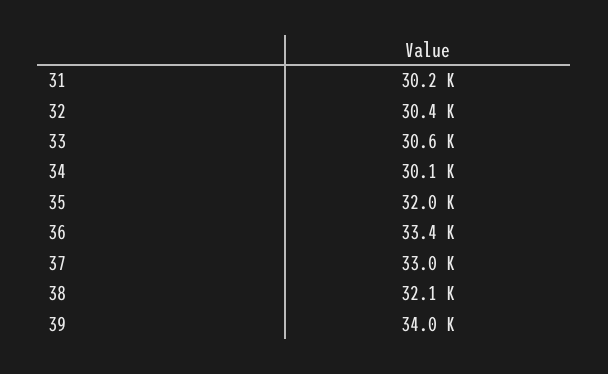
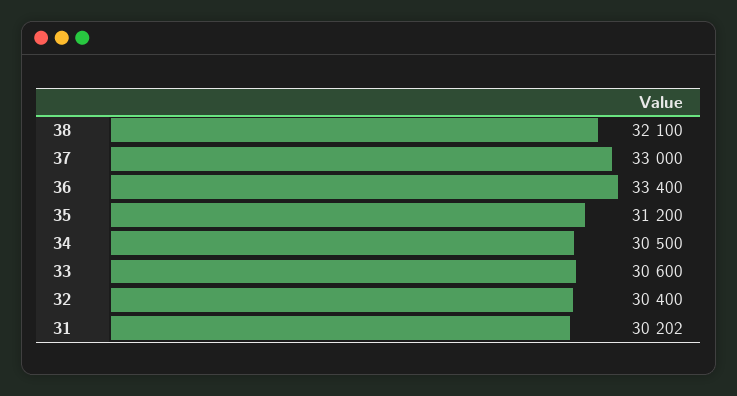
34: 30100 -> 30500
35: 32000 -> 31200
39: 34000 -> none

